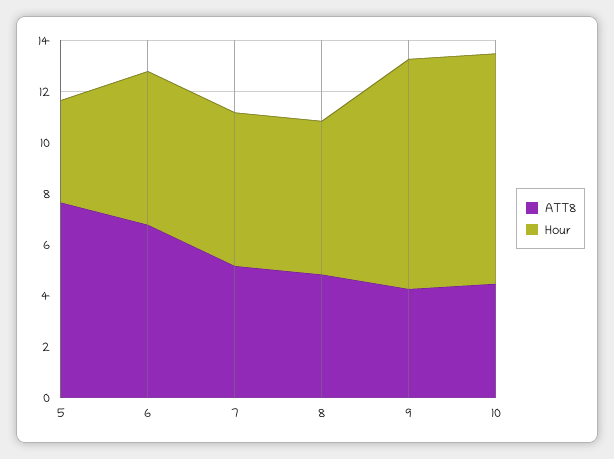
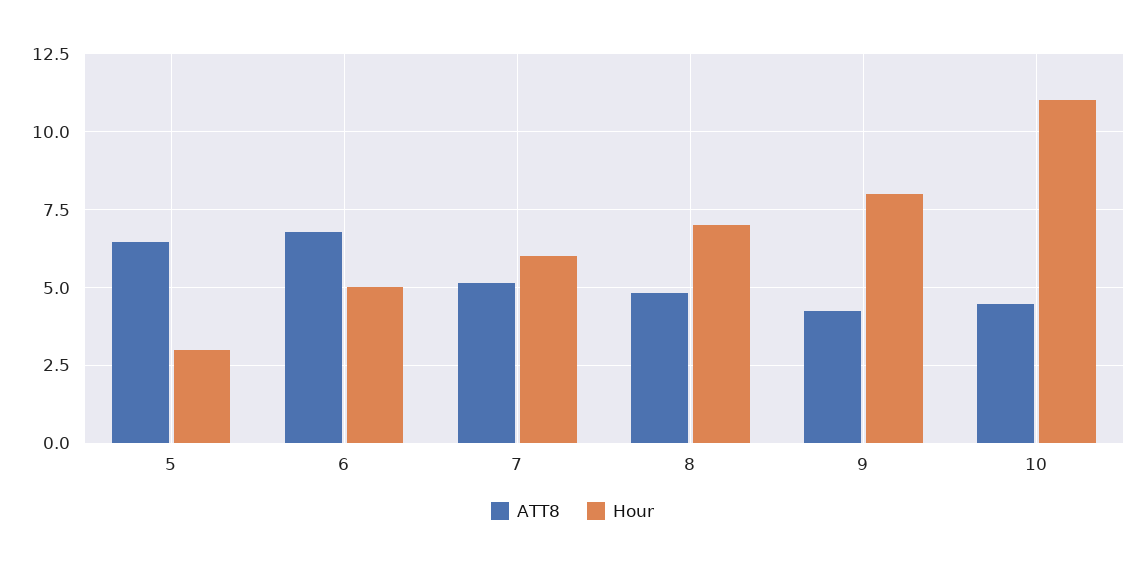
ATT8, 5: 7.5 -> 6.5
Hour, 5: 4 -> 3
Hour, 6: 6 -> 5
Hour, 8: 6 -> 7
Hour, 9: 9 -> 8
Hour, 10: 9 -> 11

